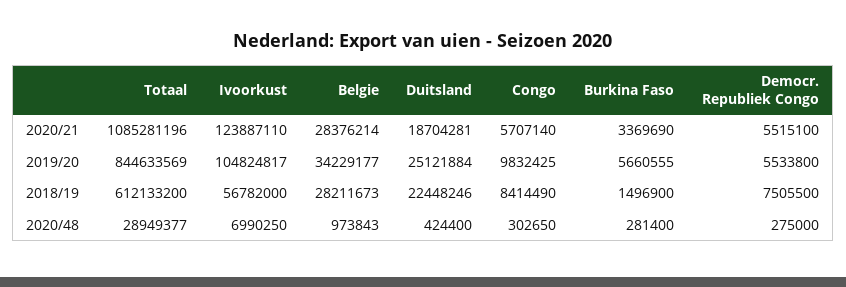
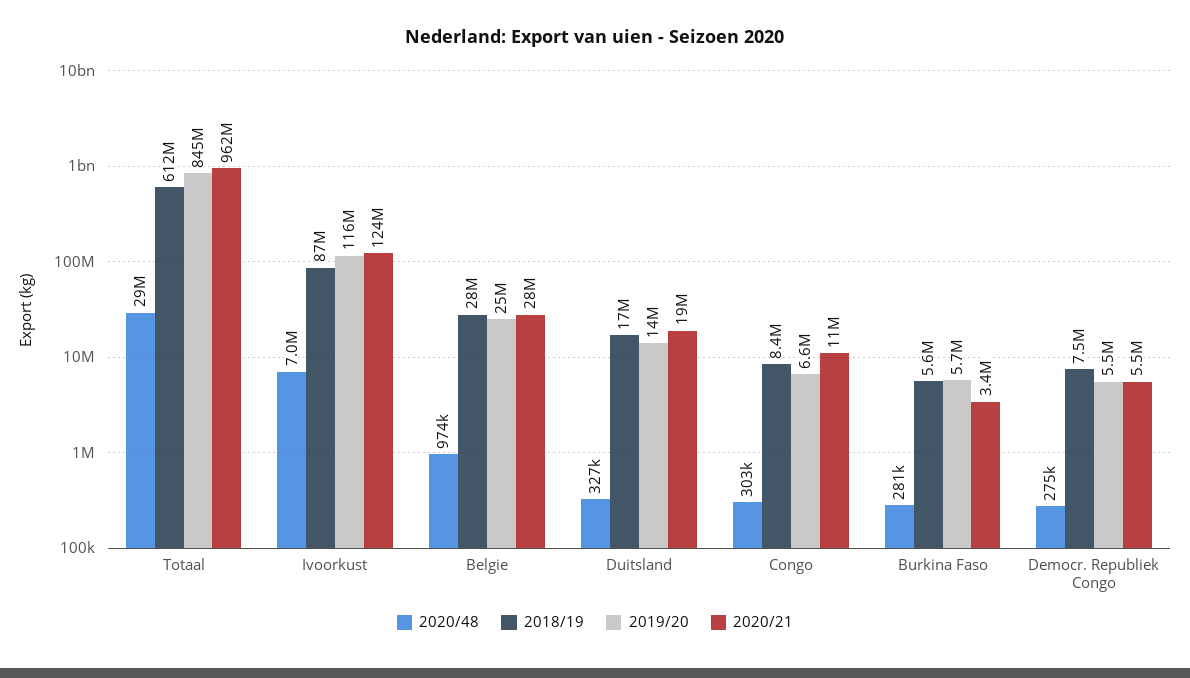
2020/21, Totaal: 1085281196 -> 962000000
2020/21, Congo: 5707140 -> 11000000
2019/20, Ivoorkust: 104824817 -> 116000000
2019/20, Belgie: 34229177 -> 25000000
2019/20, Duitsland: 25121884 -> 14000000
2019/20, Congo: 9832425 -> 6600000
2018/19, Ivoorkust: 56782000 -> 87000000
2018/19, Duitsland: 22448246 -> 17000000
2018/19, Burkina Faso: 1496900 -> 5600000
2020/48, Duitsland: 424400 -> 327000

